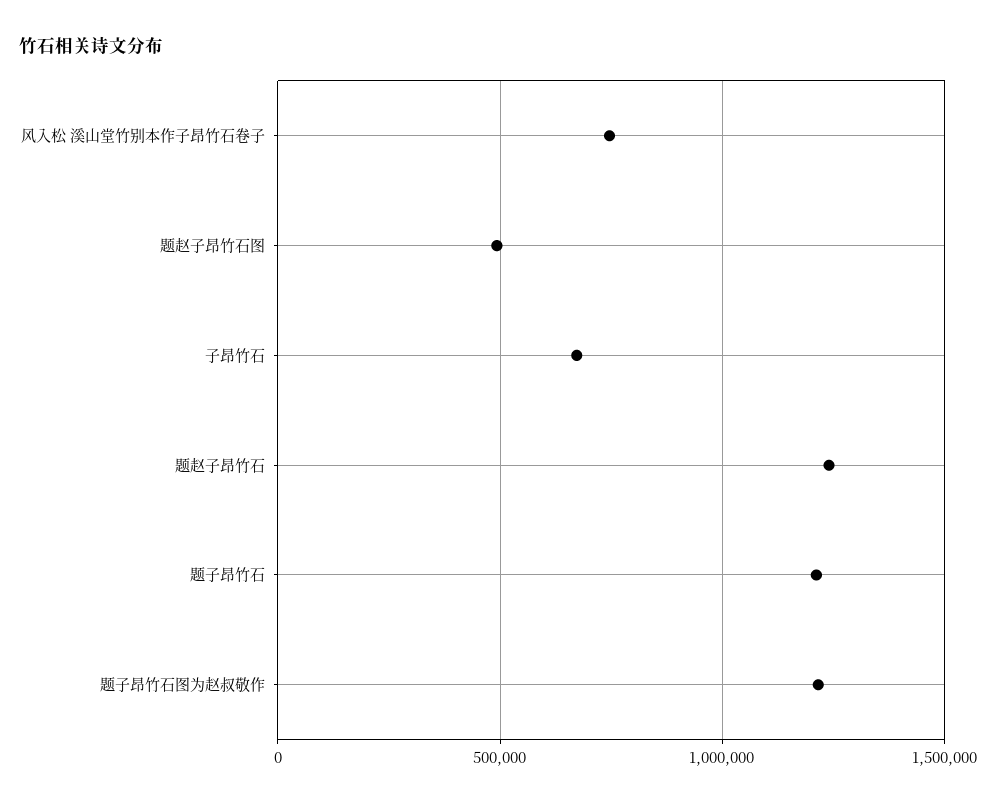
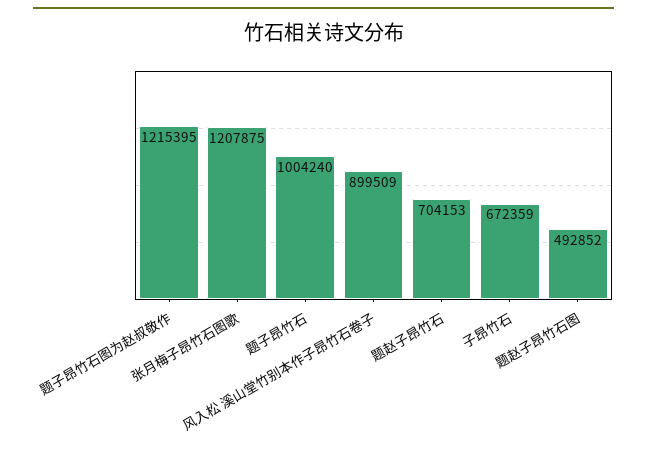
风入松 溪山堂竹别本作子昂竹石卷子: 750000 -> 899509
题赵子昂竹石: 1250000 -> 704153
题子昂竹石: 1200000 -> 1004240
张月梅子昂竹石图歌: none -> 1207875

